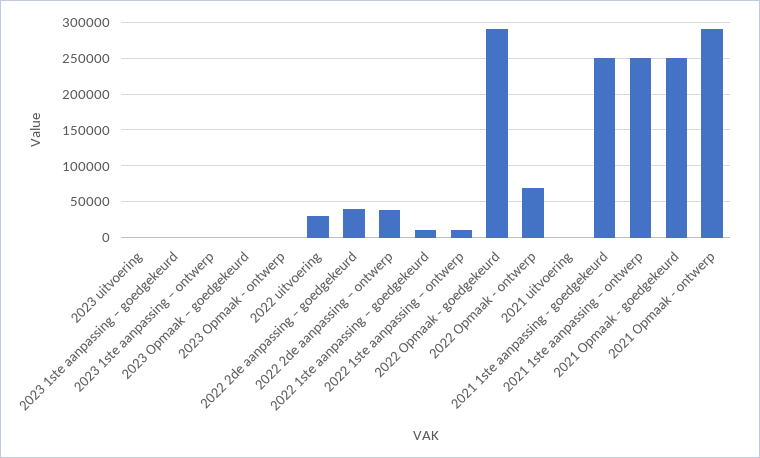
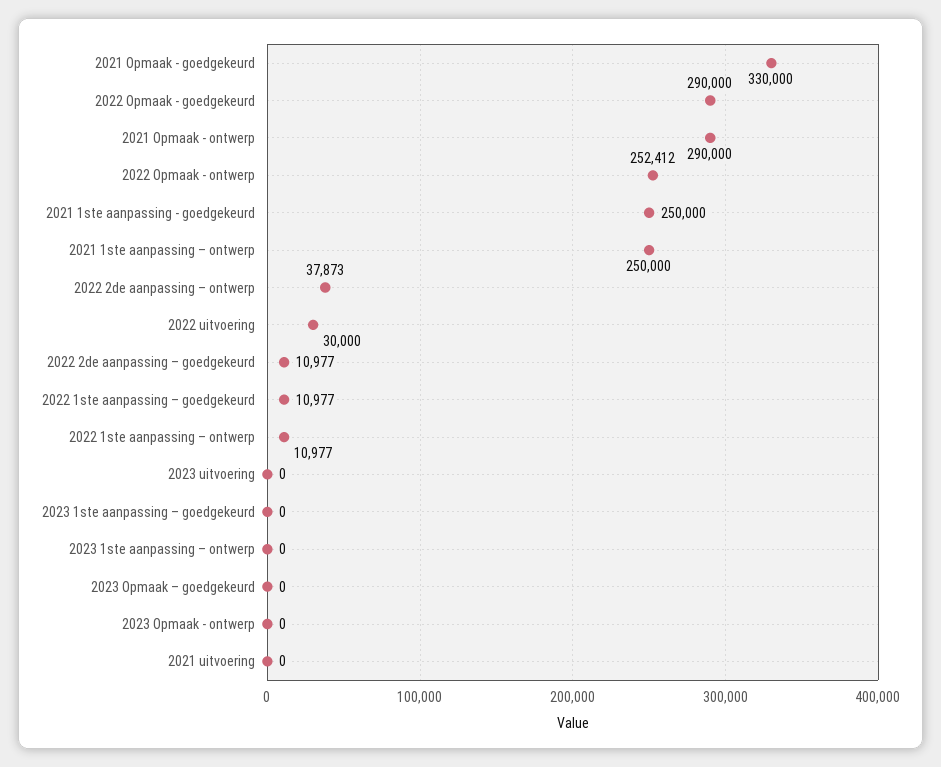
2022 2de aanpassing – goedgekeurd: 40000 -> 10977
2022 Opmaak - ontwerp: 70000 -> 252412
2021 Opmaak - goedgekeurd: 250000 -> 330000

